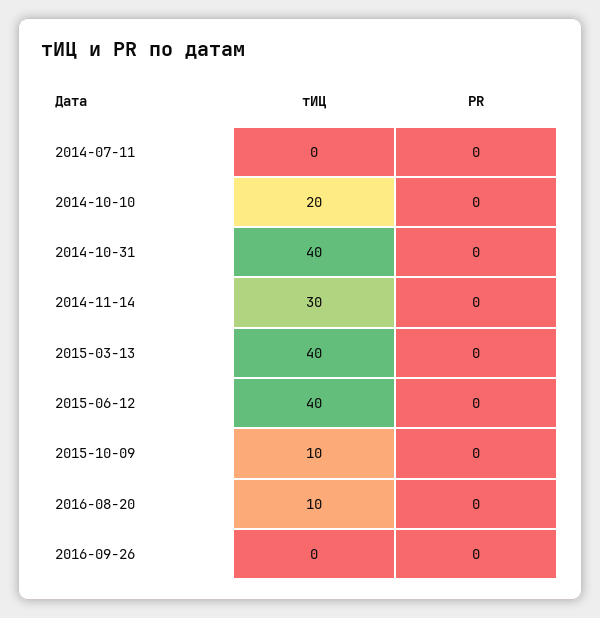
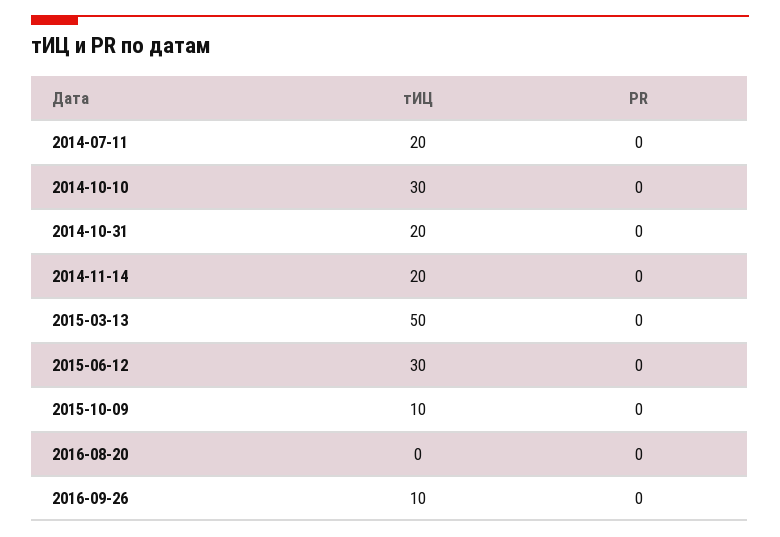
тИЦ, 2014-07-11: 0 -> 20
тИЦ, 2014-10-10: 20 -> 30
тИЦ, 2014-10-31: 40 -> 20
тИЦ, 2014-11-14: 30 -> 20
тИЦ, 2015-03-13: 40 -> 50
тИЦ, 2015-06-12: 40 -> 30
тИЦ, 2016-08-20: 10 -> 0
тИЦ, 2016-09-26: 0 -> 10

